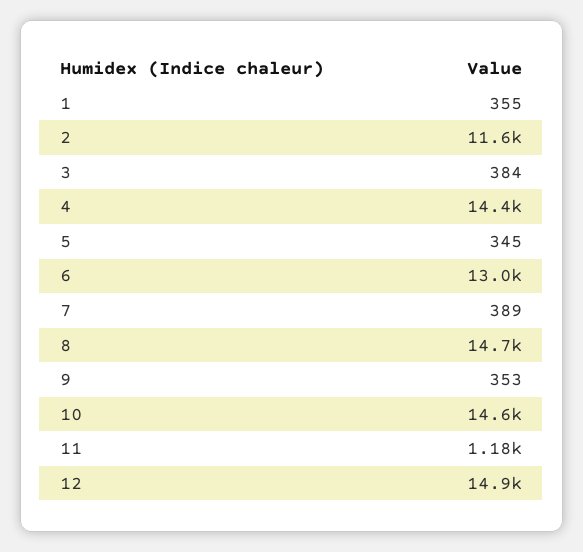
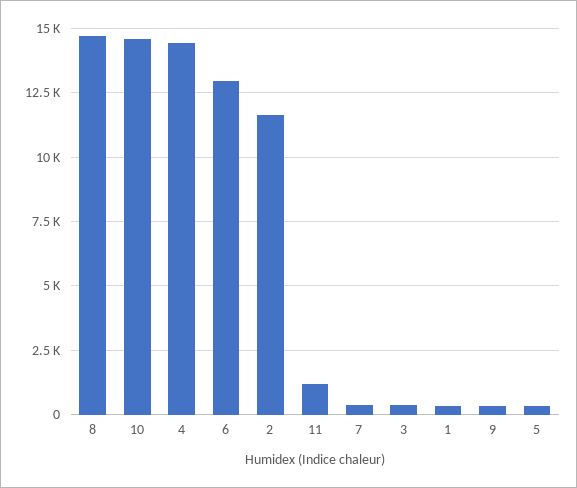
12: 14900 -> none

